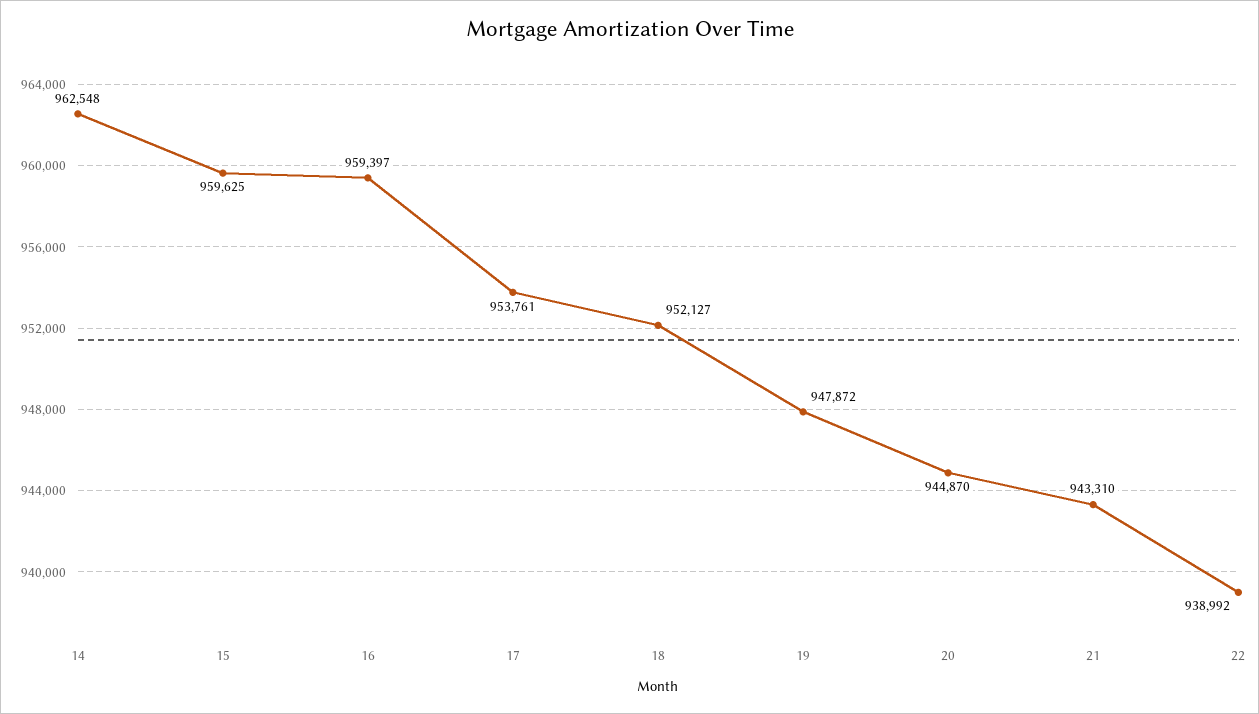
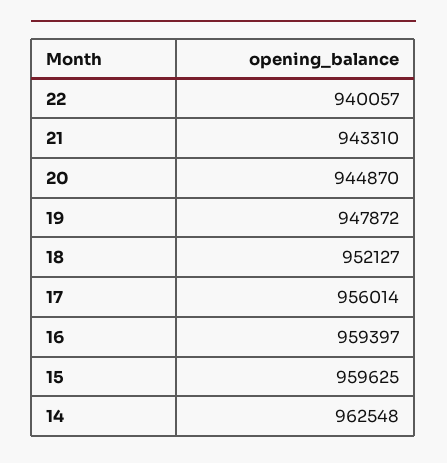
17: 953761 -> 956014
22: 938992 -> 940057

